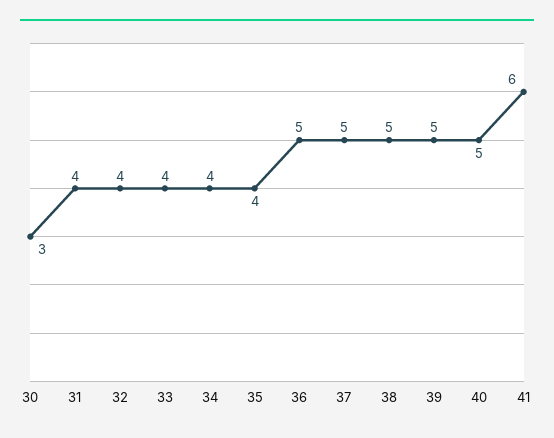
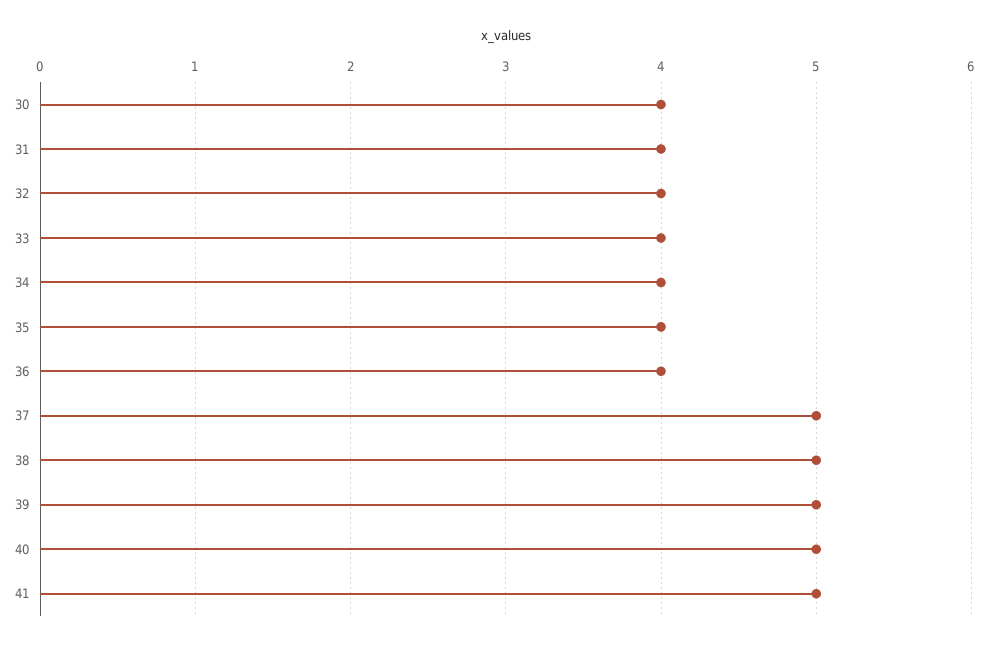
30: 3 -> 4
36: 5 -> 4
41: 6 -> 5

